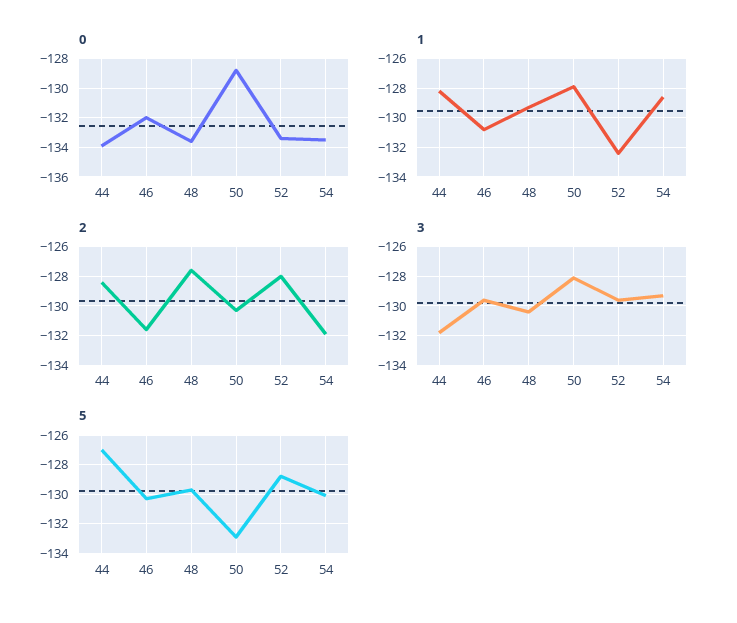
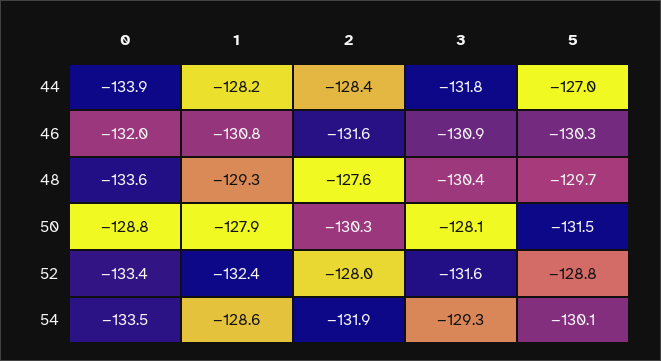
3, 46: -129.5 -> -130.9
3, 52: -129.5 -> -131.6
5, 50: -133 -> -131.5

